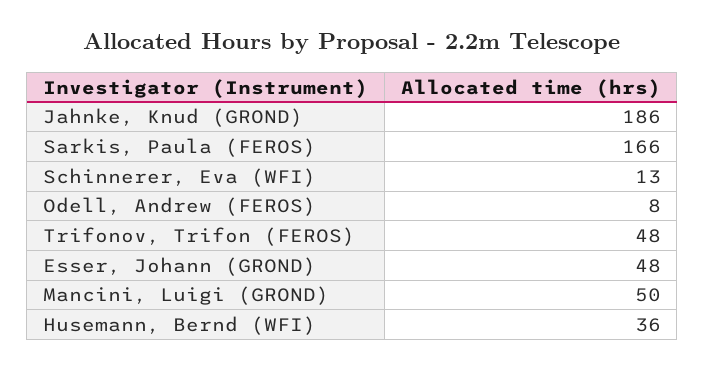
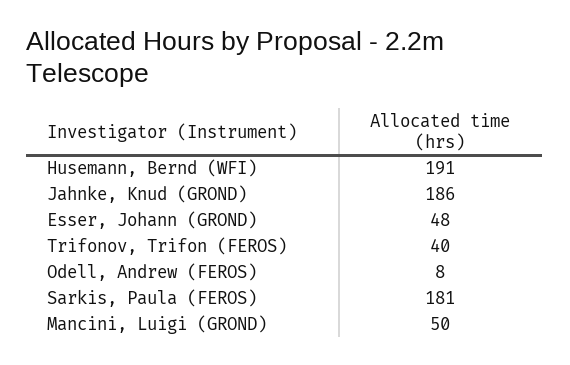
Sarkis, Paula (FEROS): 166 -> 181
Schinnerer, Eva (WFI): 13 -> none
Trifonov, Trifon (FEROS): 48 -> 40
Husemann, Bernd (WFI): 36 -> 191

